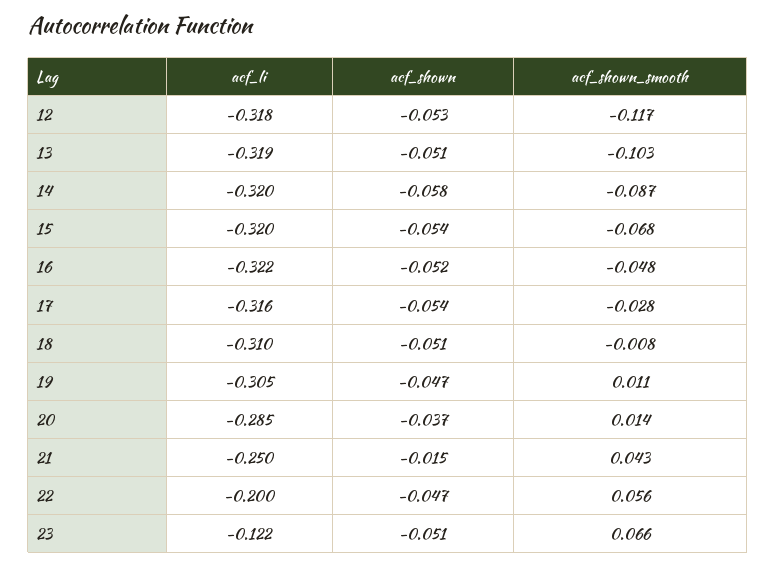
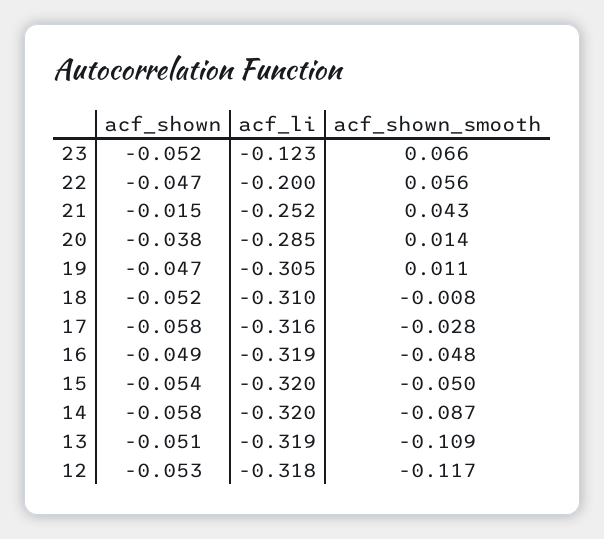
acf_shown_smooth, 13: -0.103 -> -0.109
acf_shown_smooth, 15: -0.068 -> -0.05
acf_li, 16: -0.322 -> -0.319
acf_shown, 16: -0.052 -> -0.049
acf_shown, 17: -0.054 -> -0.058
acf_shown, 18: -0.051 -> -0.052
acf_shown, 20: -0.037 -> -0.038
acf_li, 21: -0.25 -> -0.252
acf_li, 23: -0.122 -> -0.123
acf_shown, 23: -0.051 -> -0.052

